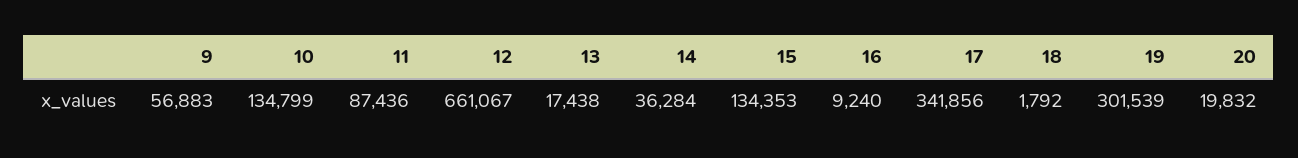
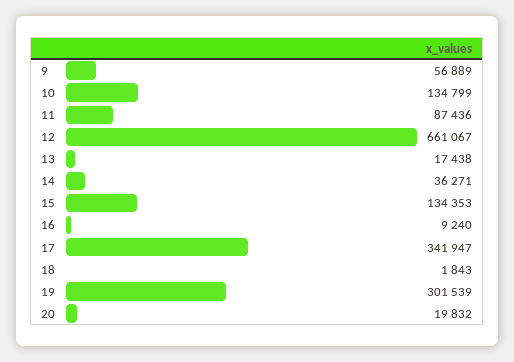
9: 56883 -> 56889
14: 36284 -> 36271
17: 341856 -> 341947
18: 1792 -> 1843

